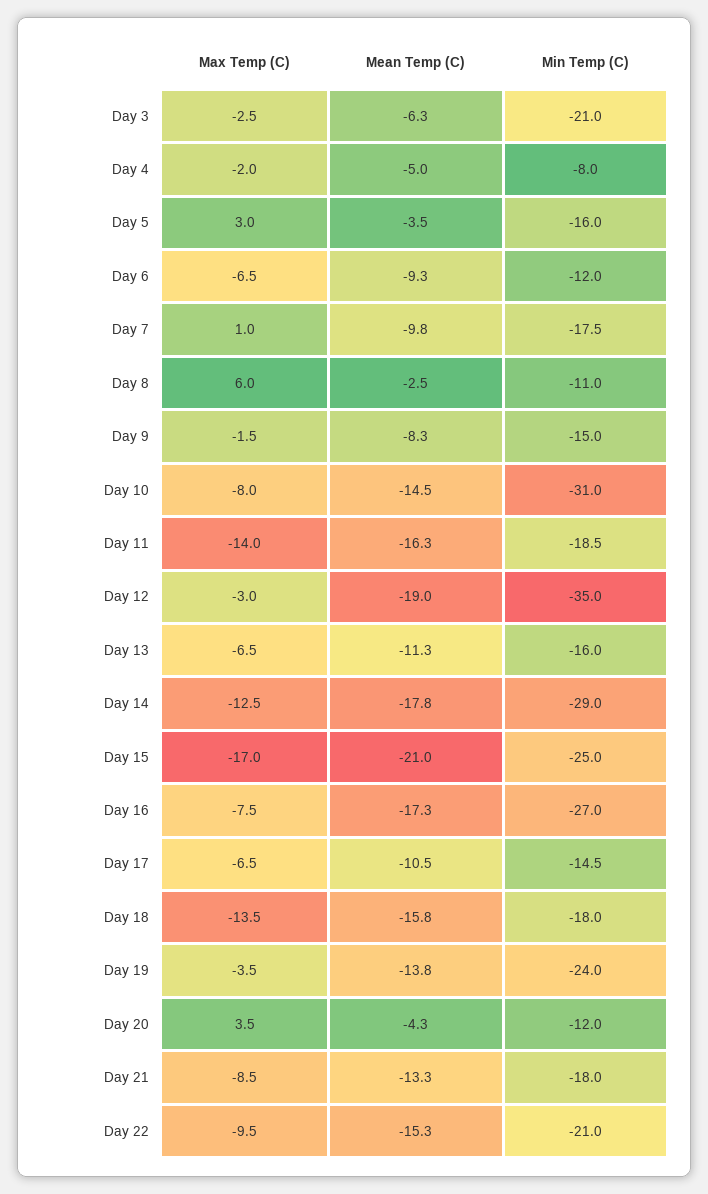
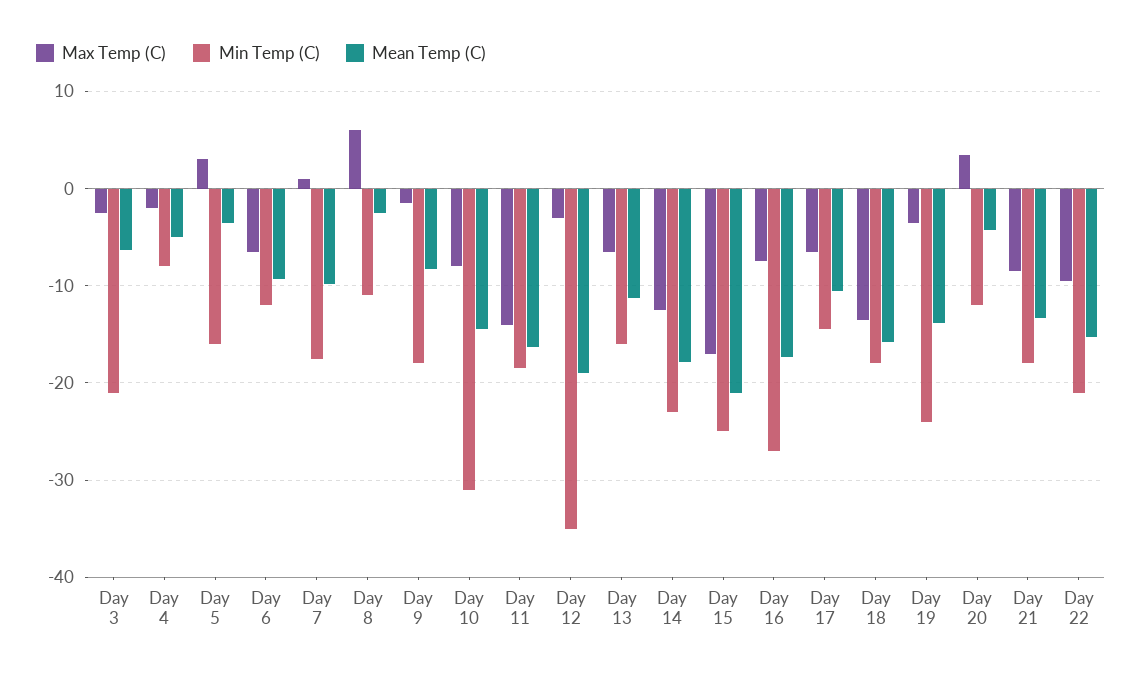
Min Temp (C), Day 9: -15 -> -18
Min Temp (C), Day 14: -29 -> -23

